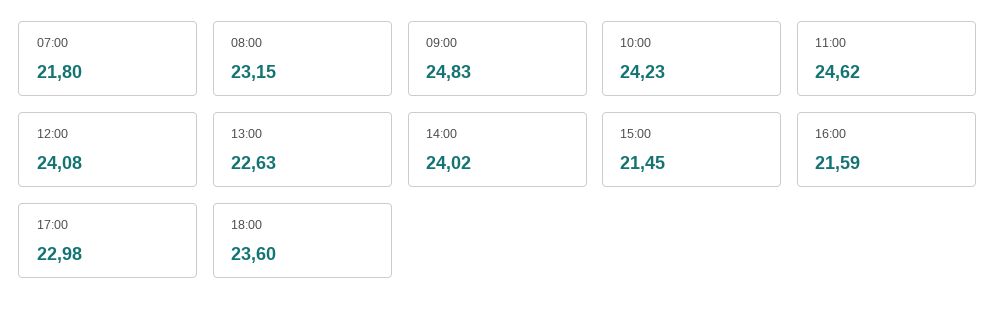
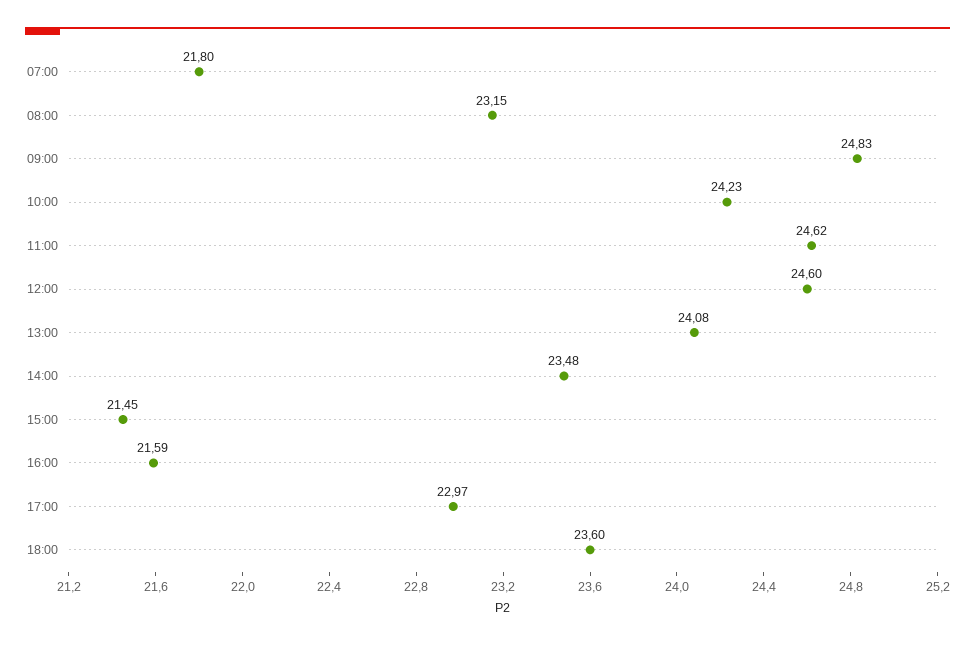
12:00: 24.08 -> 24.6
13:00: 22.63 -> 24.08
14:00: 24.02 -> 23.48
17:00: 22.98 -> 22.97

